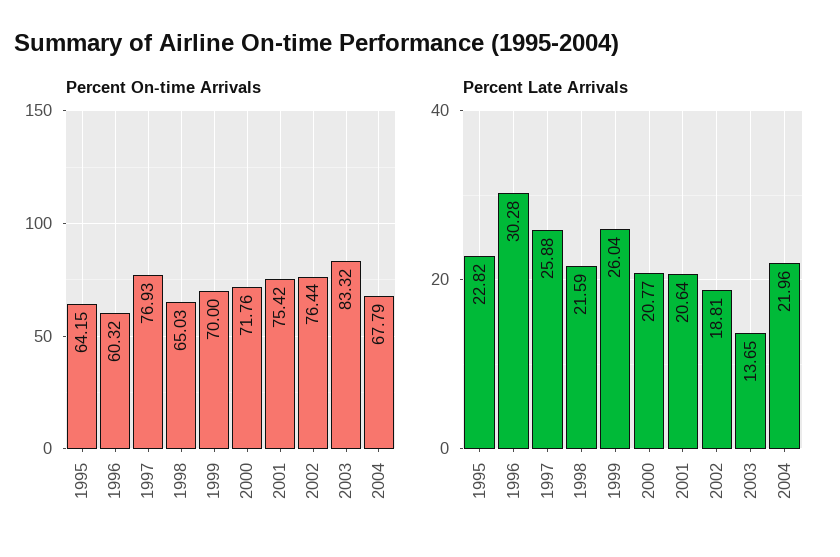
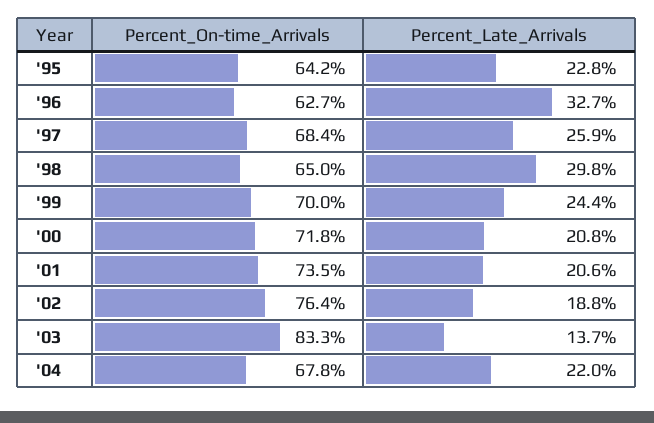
Percent On-time Arrivals, 1996: 60.32 -> 62.7
Percent On-time Arrivals, 1997: 76.93 -> 68.4
Percent On-time Arrivals, 2001: 75.42 -> 73.5
Percent Late Arrivals, 1996: 30.28 -> 32.7
Percent Late Arrivals, 1998: 21.59 -> 29.8
Percent Late Arrivals, 1999: 26.04 -> 24.4

